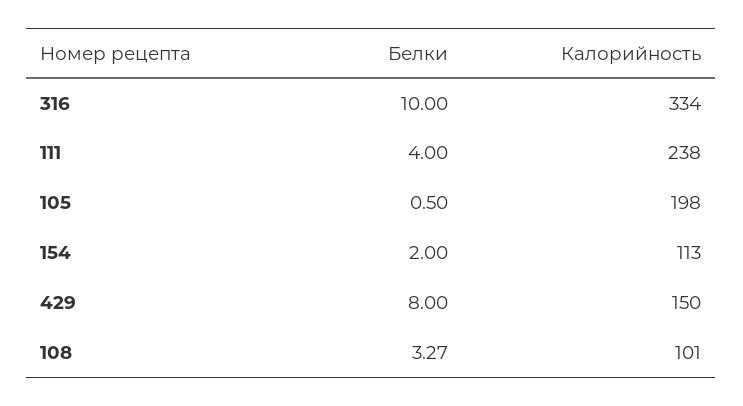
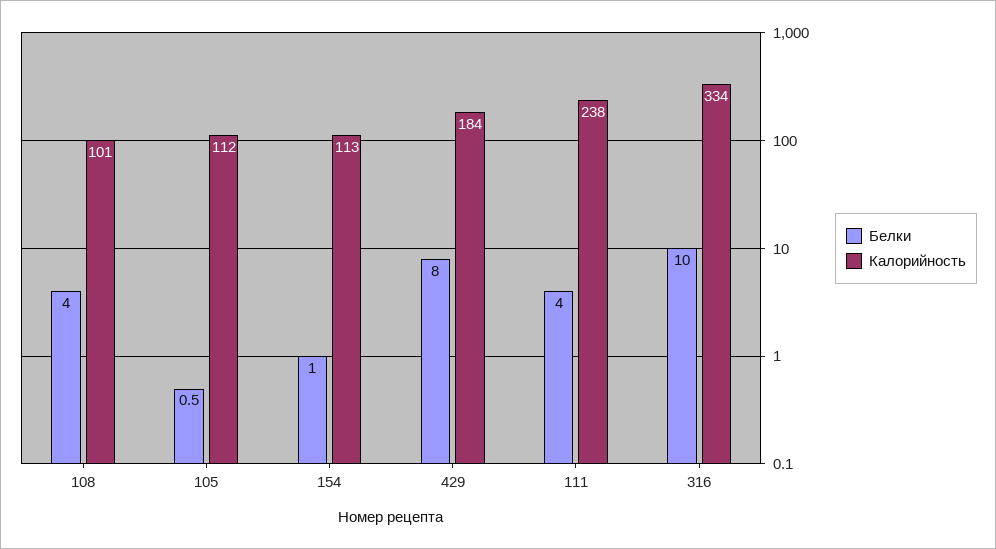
Калорийность, 105: 198 -> 112
Белки, 154: 2 -> 1
Калорийность, 429: 150 -> 184
Белки, 108: 3.27 -> 4

